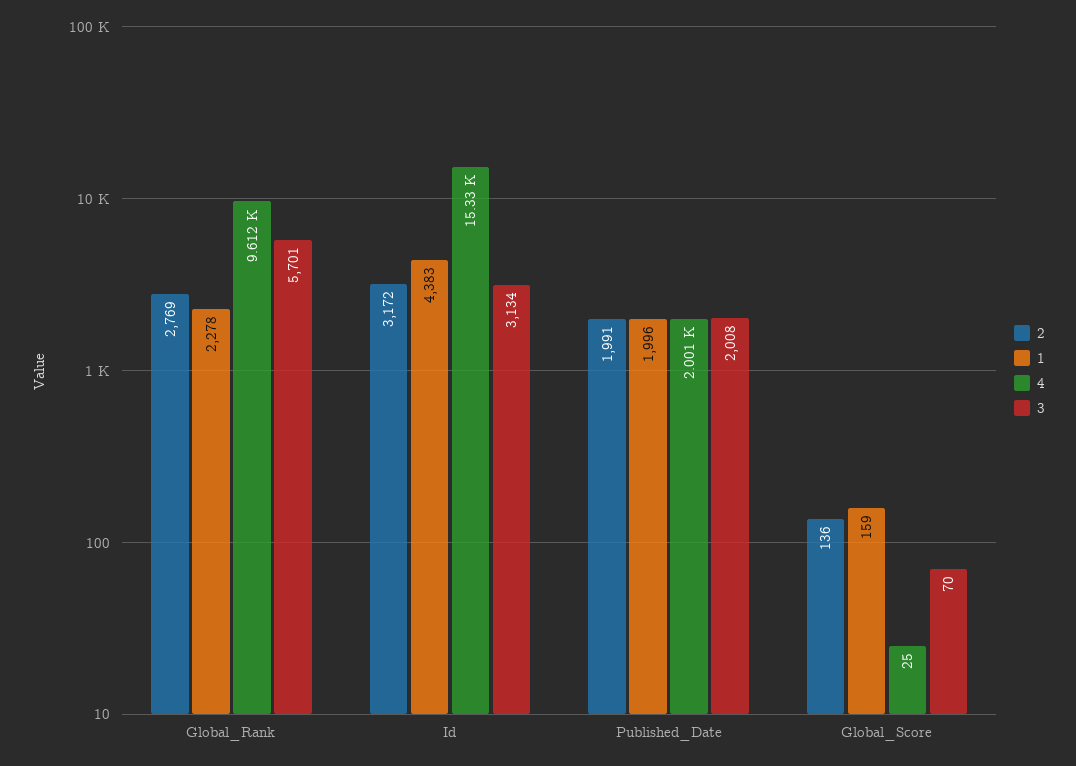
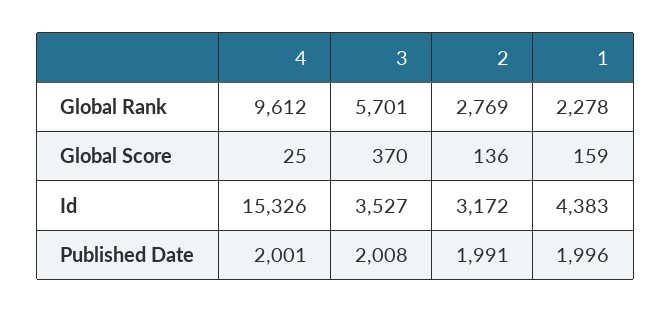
3, Id: 3134 -> 3527
3, Global_Score: 70 -> 370

